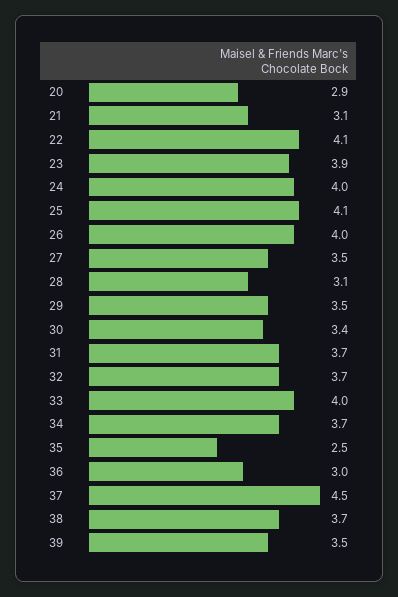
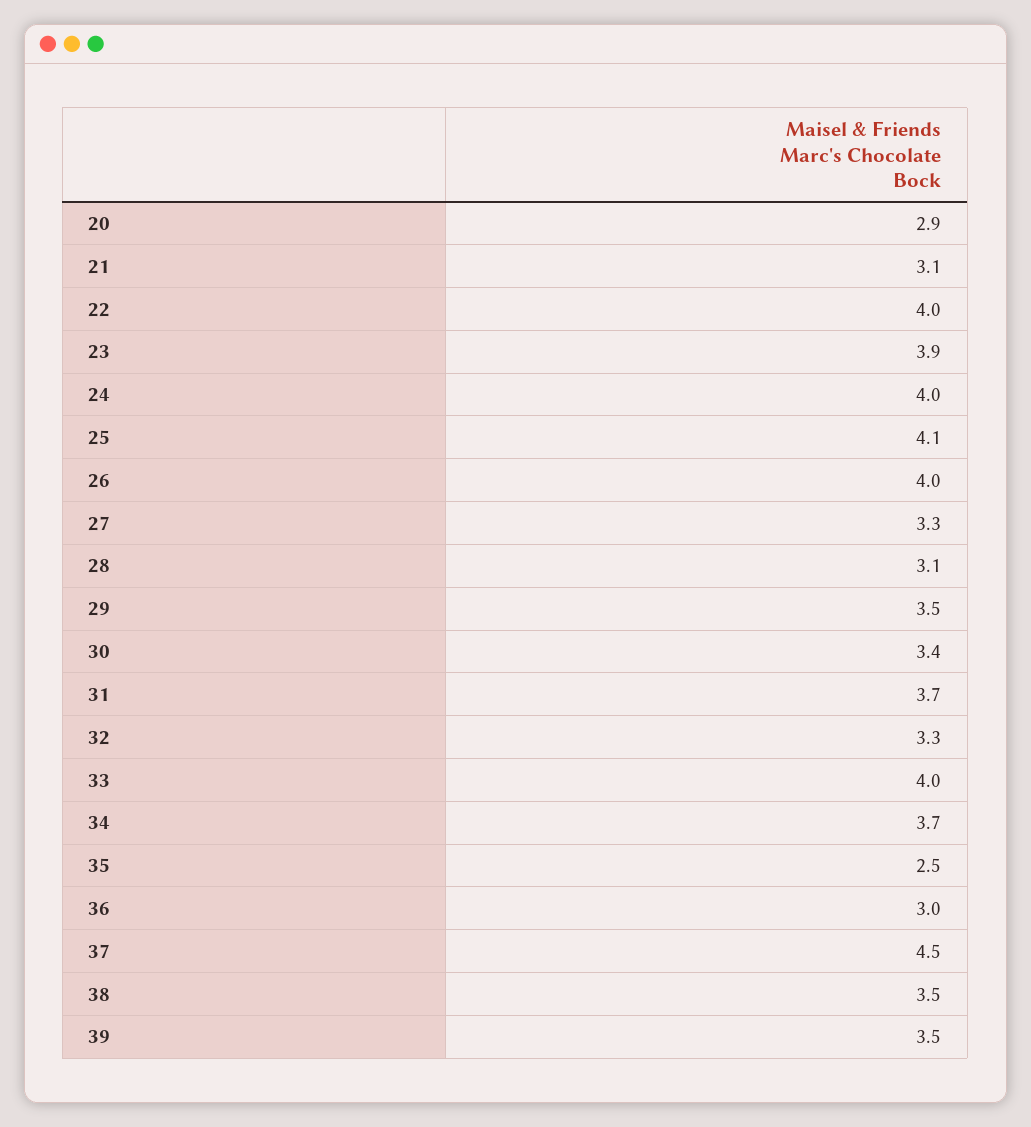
22: 4.1 -> 4
27: 3.5 -> 3.3
32: 3.7 -> 3.3
38: 3.7 -> 3.5

